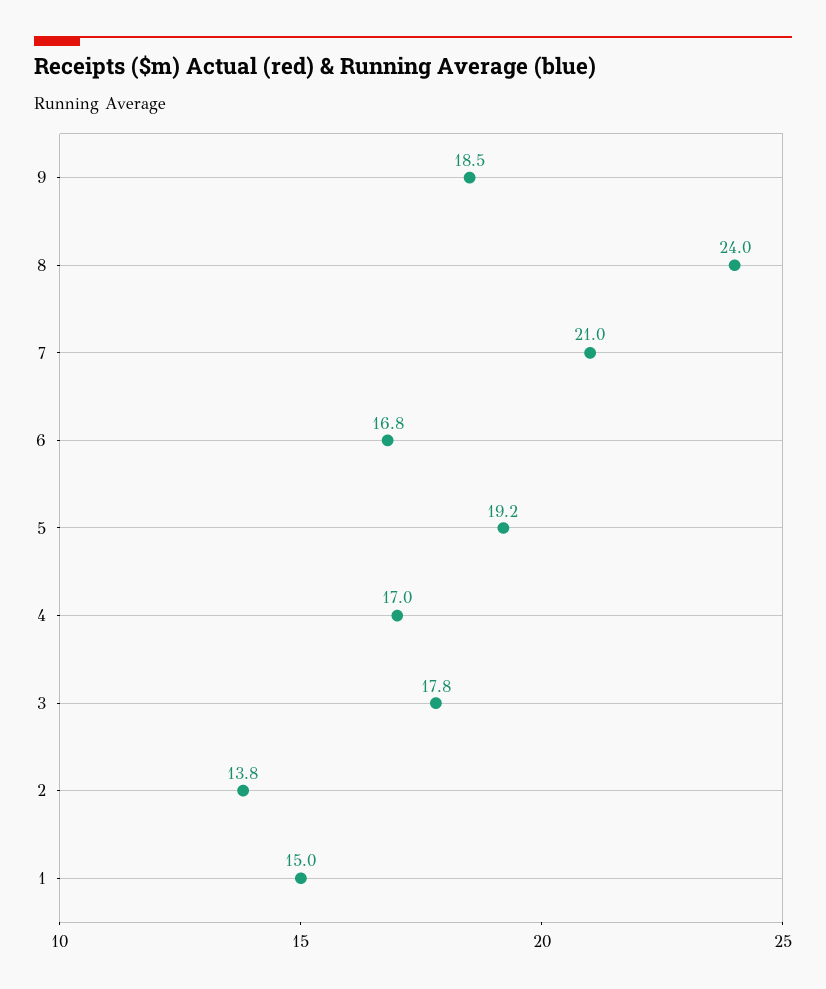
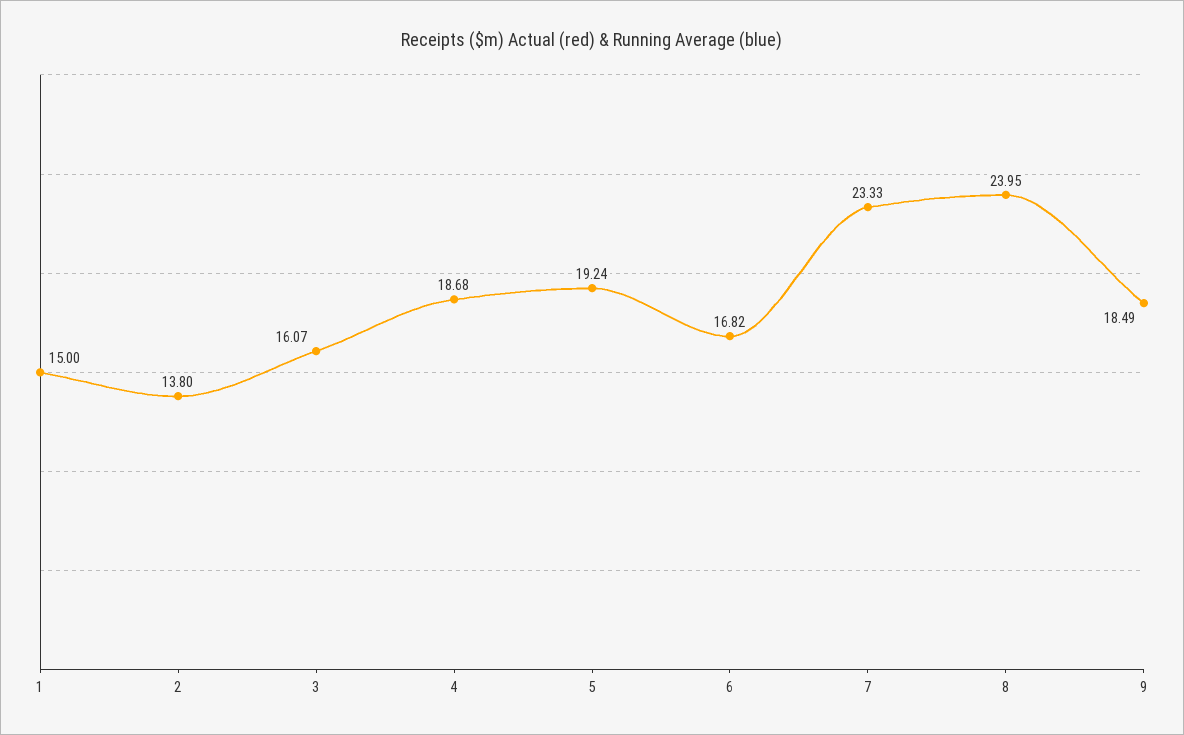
7: 21 -> 23.33
4: 17 -> 18.68
3: 17.8 -> 16.07

